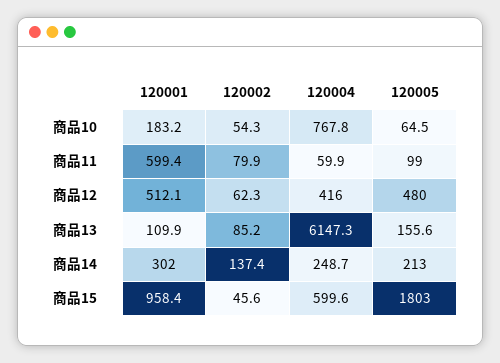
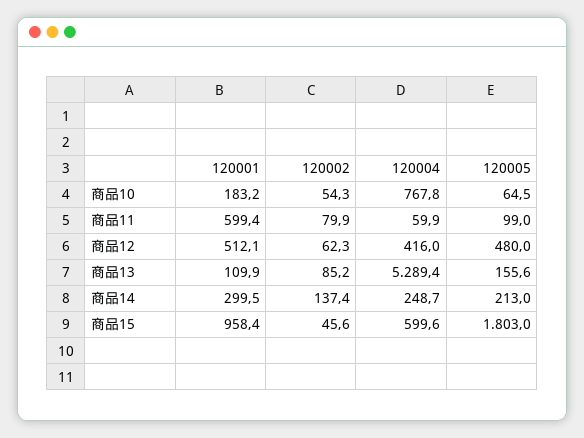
120004, 商品13: 6147.3 -> 5289.4
120001, 商品14: 302 -> 299.5

